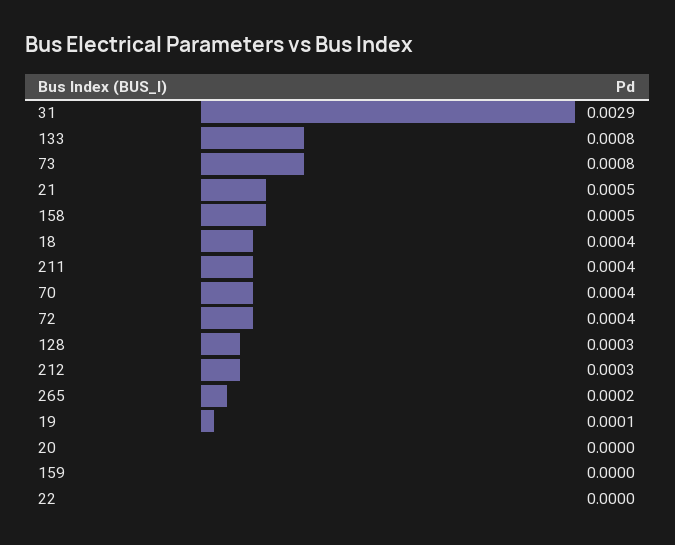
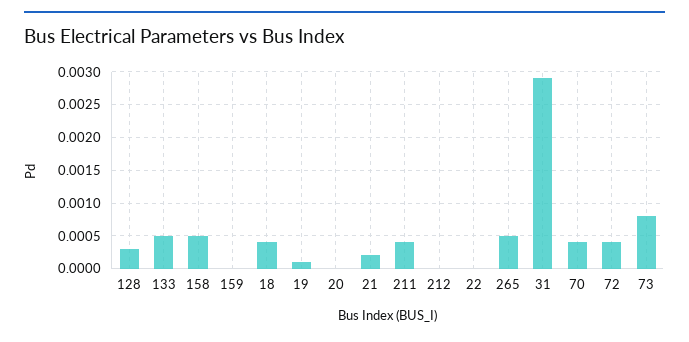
133: 0.0008 -> 0.0005
21: 0.0005 -> 0.0002
212: 0.0003 -> 0
265: 0.0002 -> 0.0005

